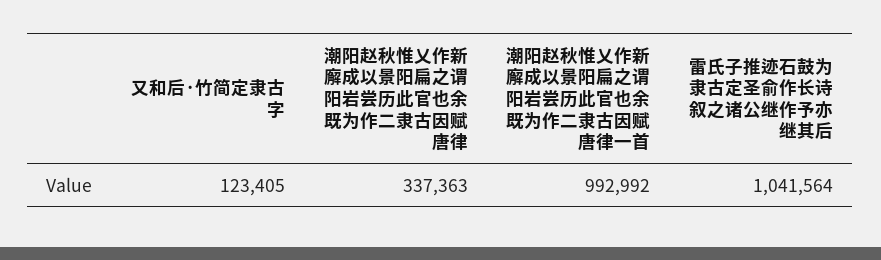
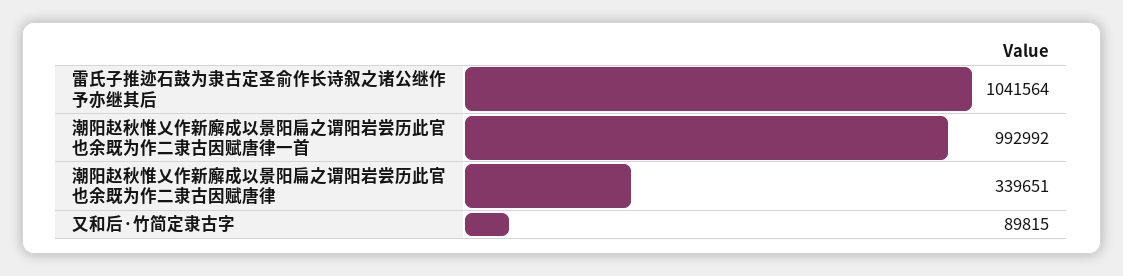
又和后·竹简定隶古字: 123405 -> 89815
潮阳赵秋惟乂作新廨成以景阳扁之谓阳岩尝历此官也余既为作二隶古因赋唐律: 337363 -> 339651

